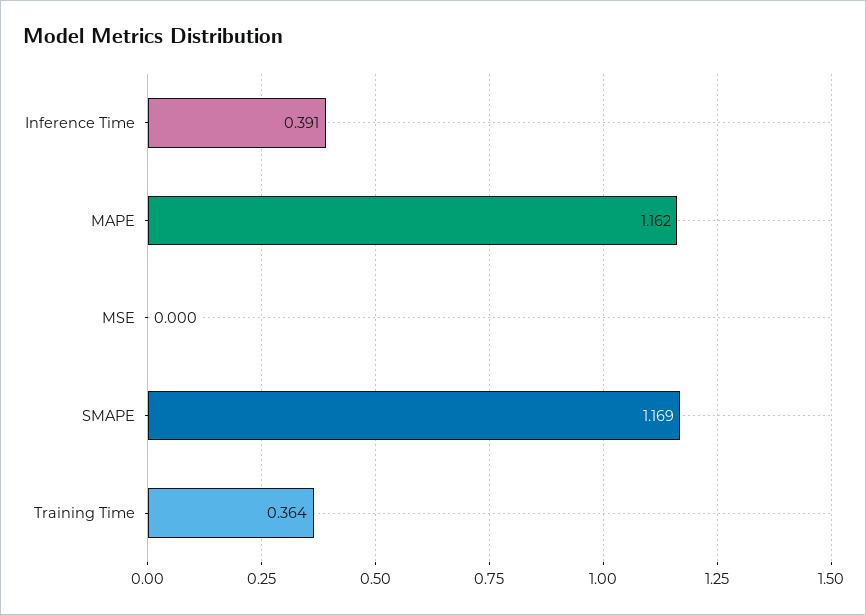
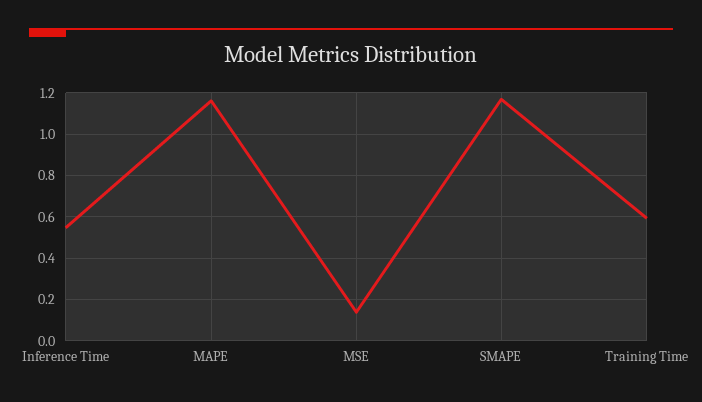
Inference Time: 0.391 -> 0.55
MSE: 0 -> 0.15
Training Time: 0.364 -> 0.6

